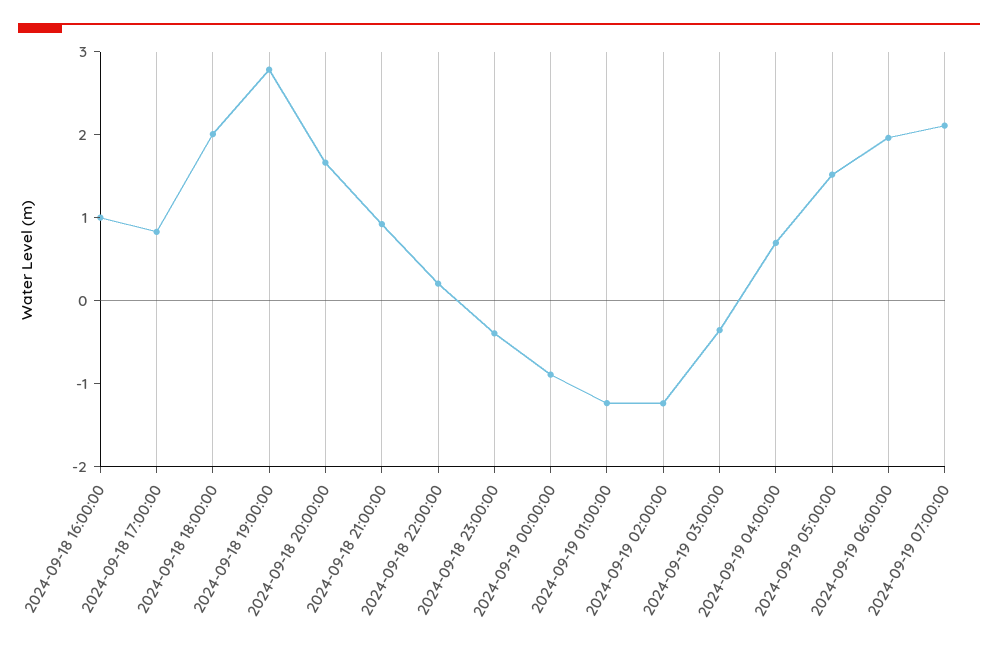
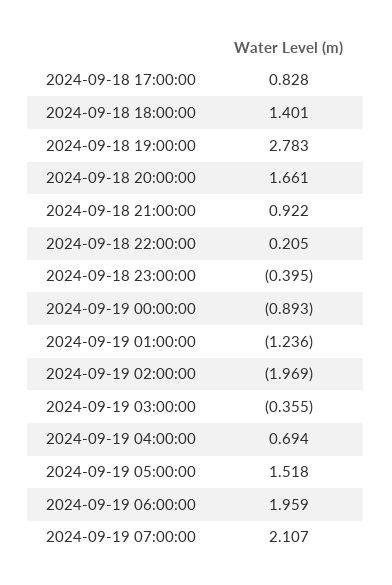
2024-09-18 16:00:00: 1 -> none
2024-09-18 18:00:00: 2 -> 1.401
2024-09-19 02:00:00: -1.2 -> -1.969

